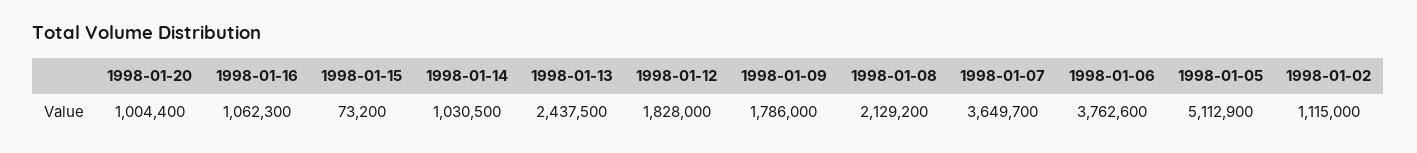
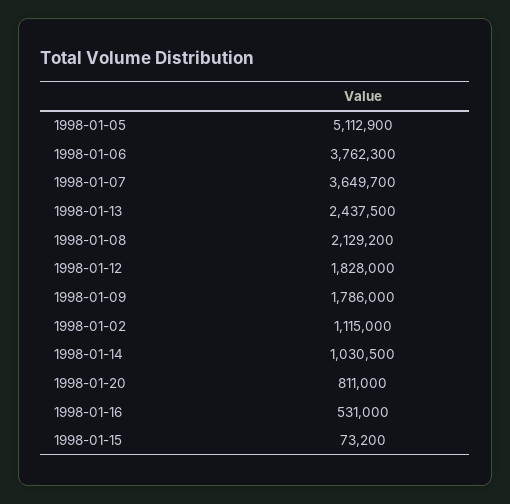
1998-01-20: 1004400 -> 811000
1998-01-16: 1062300 -> 531000
1998-01-06: 3762600 -> 3762300

